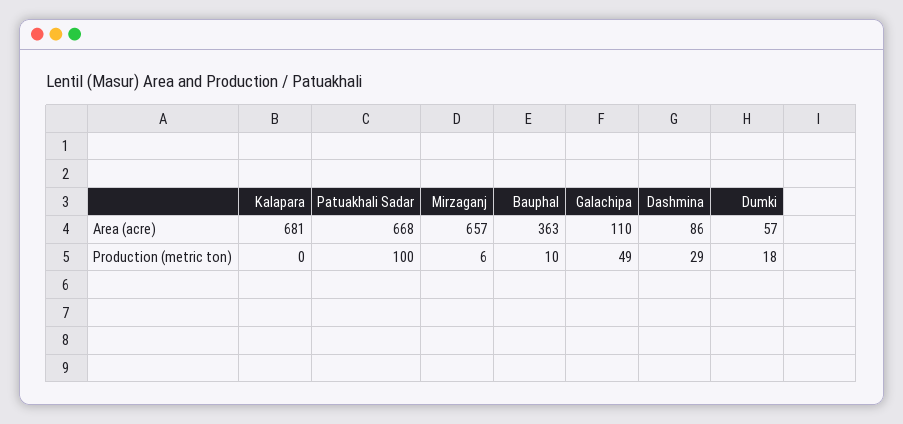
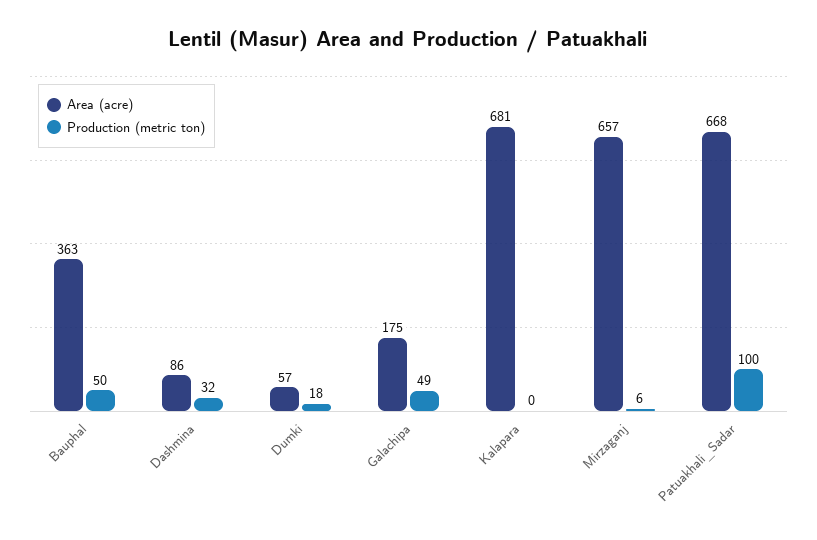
Area (acre), Galachipa: 110 -> 175
Production (metric ton), Bauphal: 10 -> 50
Production (metric ton), Dashmina: 29 -> 32

